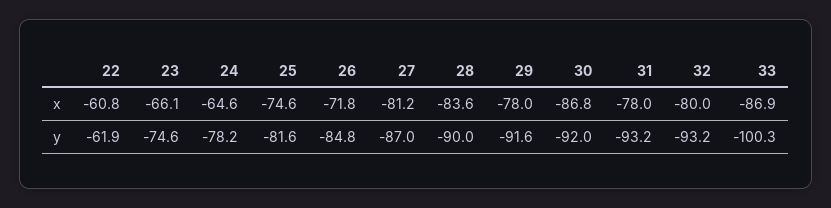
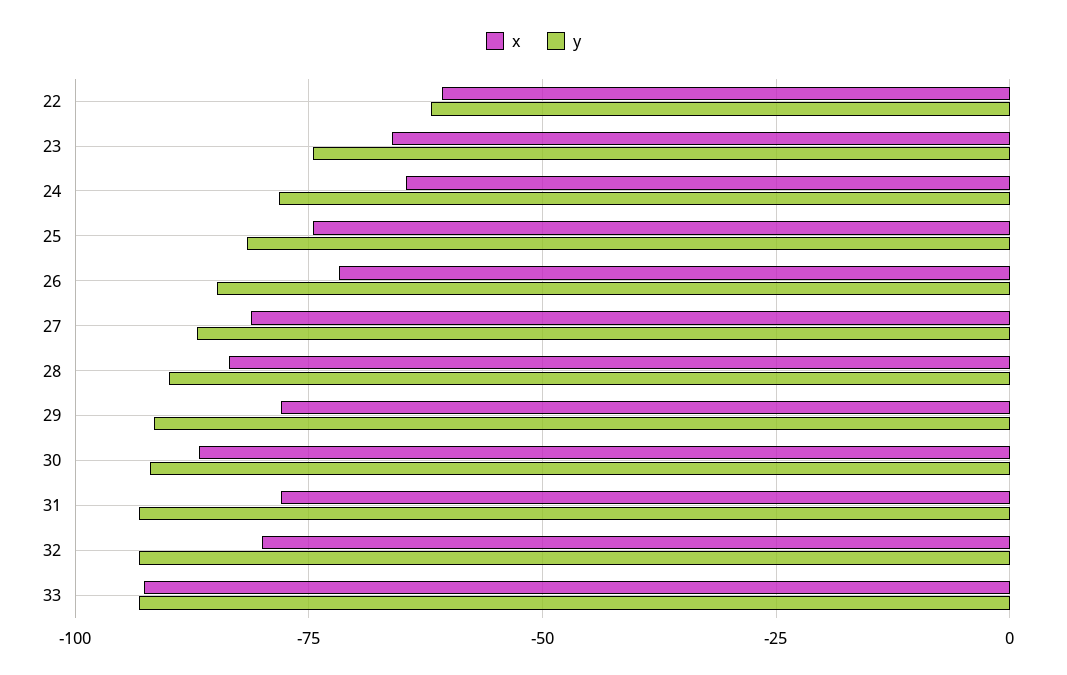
x, 33: -86.9 -> -92.5
y, 33: -100.3 -> -92.5

